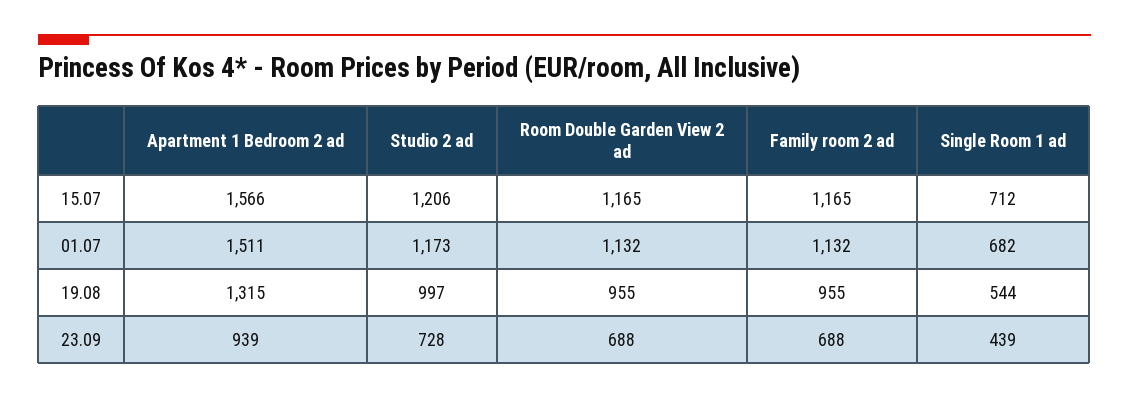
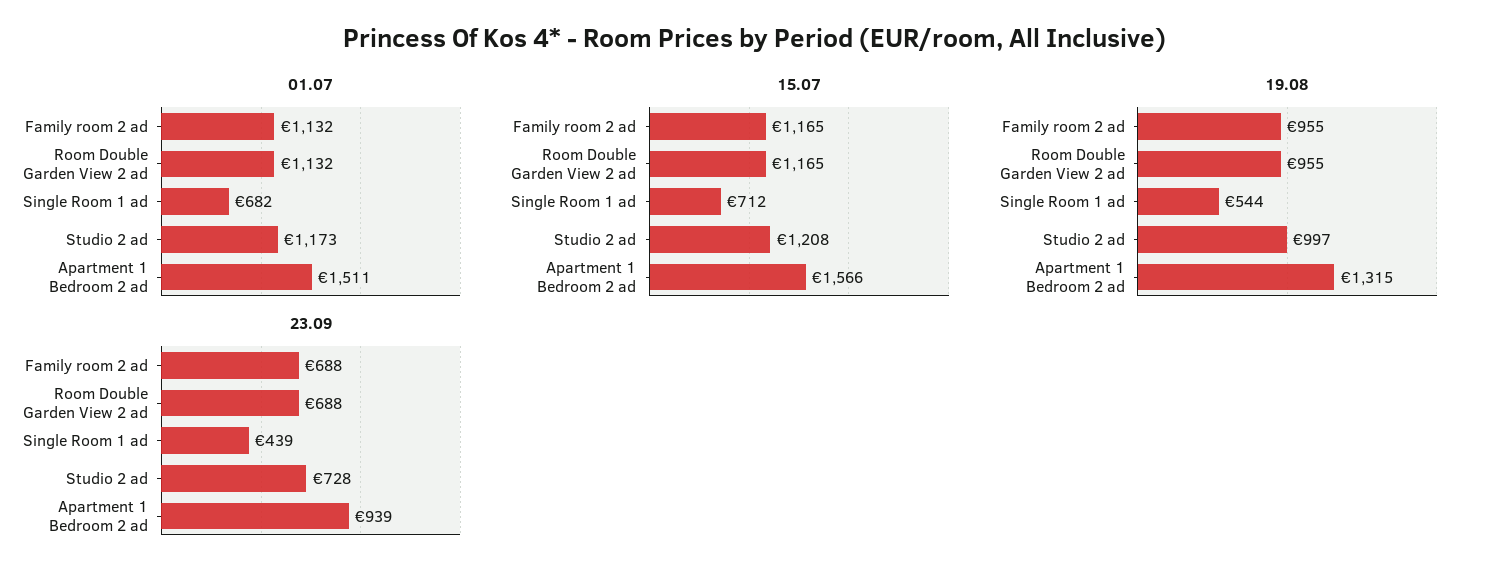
15.07, Studio 2 ad: 1206 -> 1208

